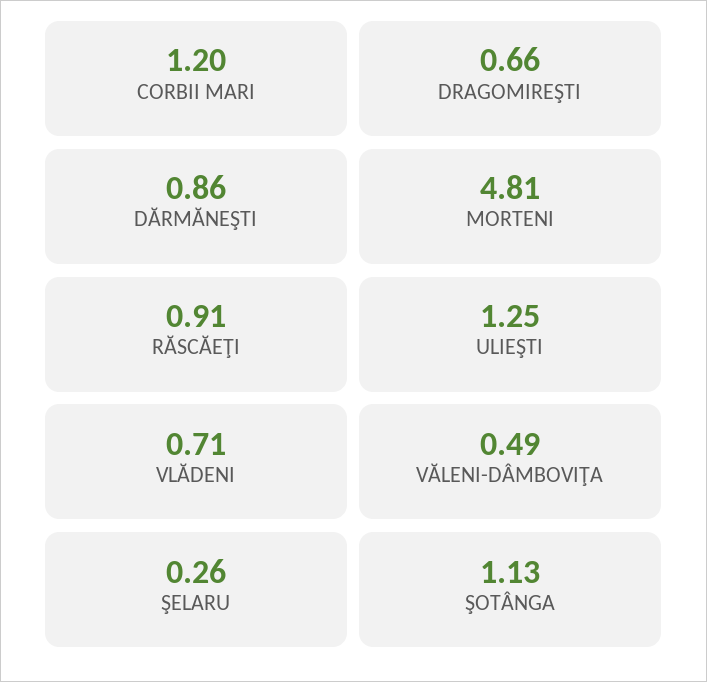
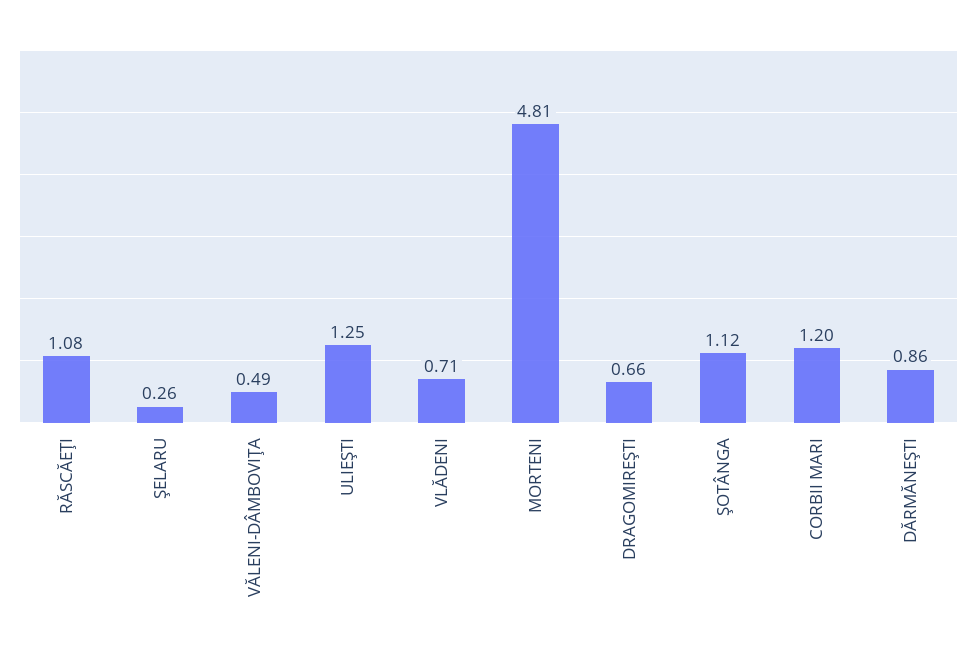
RĂSCĂEŢI: 0.91 -> 1.08
ŞOTÂNGA: 1.13 -> 1.12

